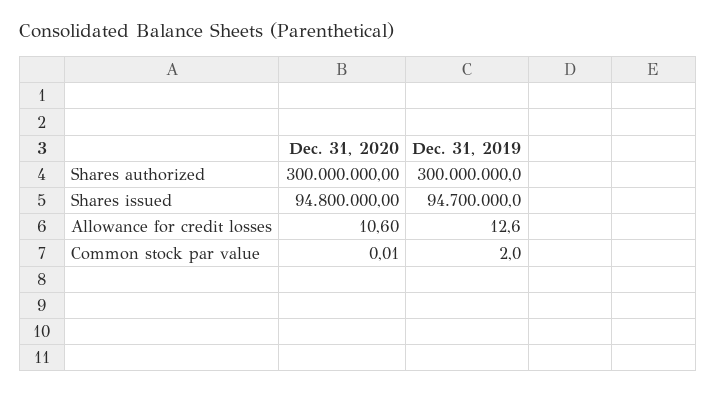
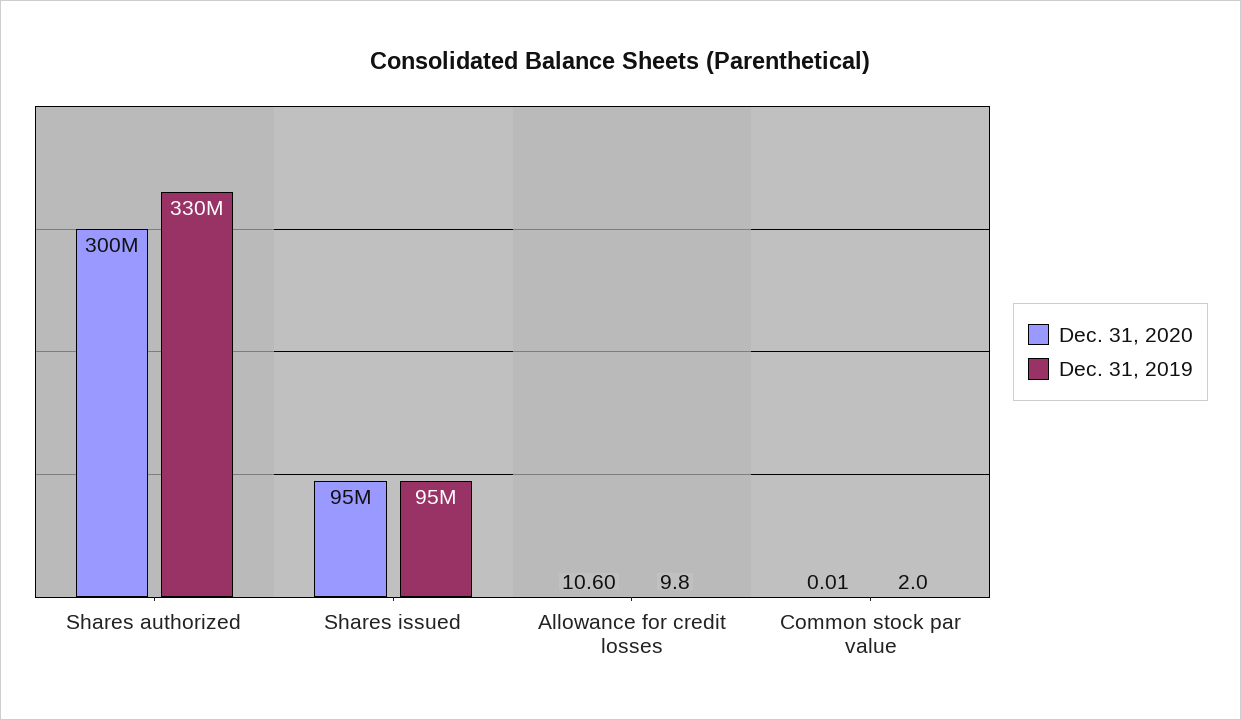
Dec. 31, 2019, Shares authorized: 300000000 -> 330000000
Dec. 31, 2019, Allowance for credit losses: 12.6 -> 9.8

